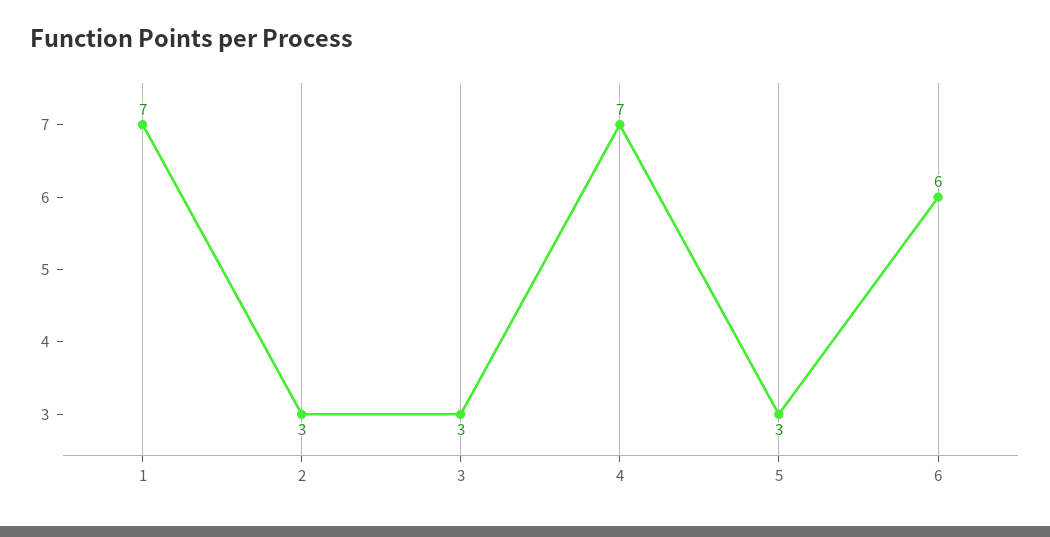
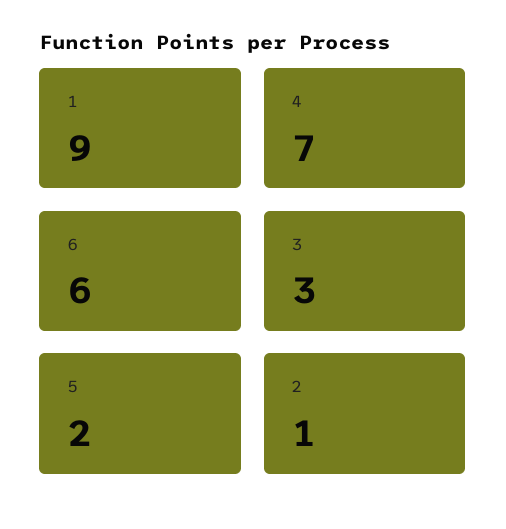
1: 7 -> 9
2: 3 -> 1
5: 3 -> 2

